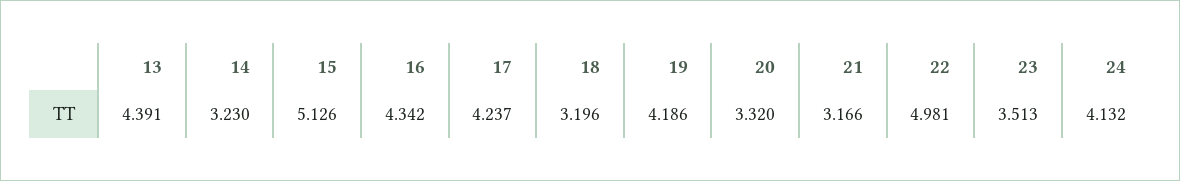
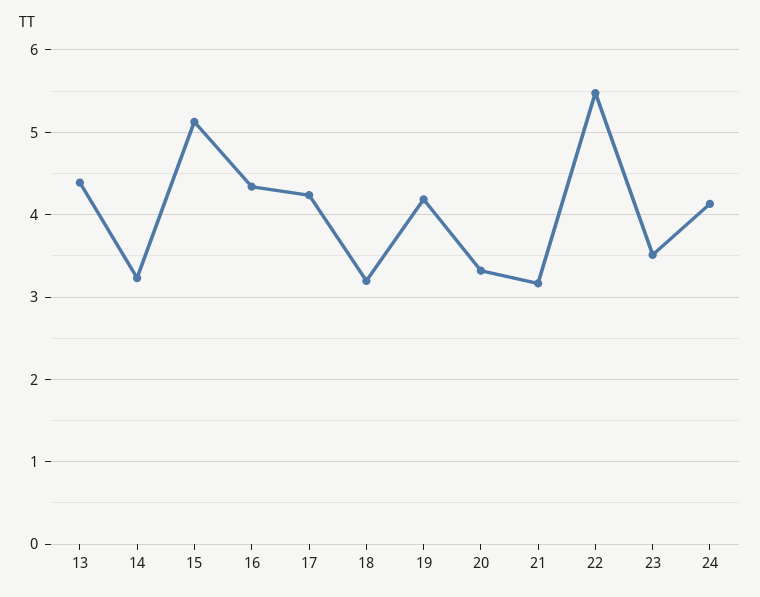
22: 4.981 -> 5.5

